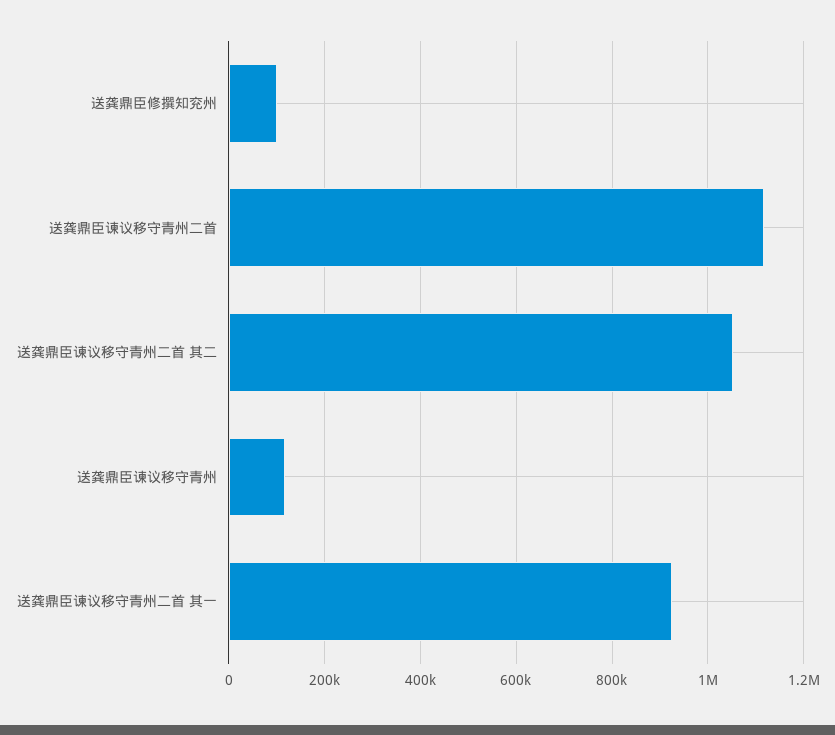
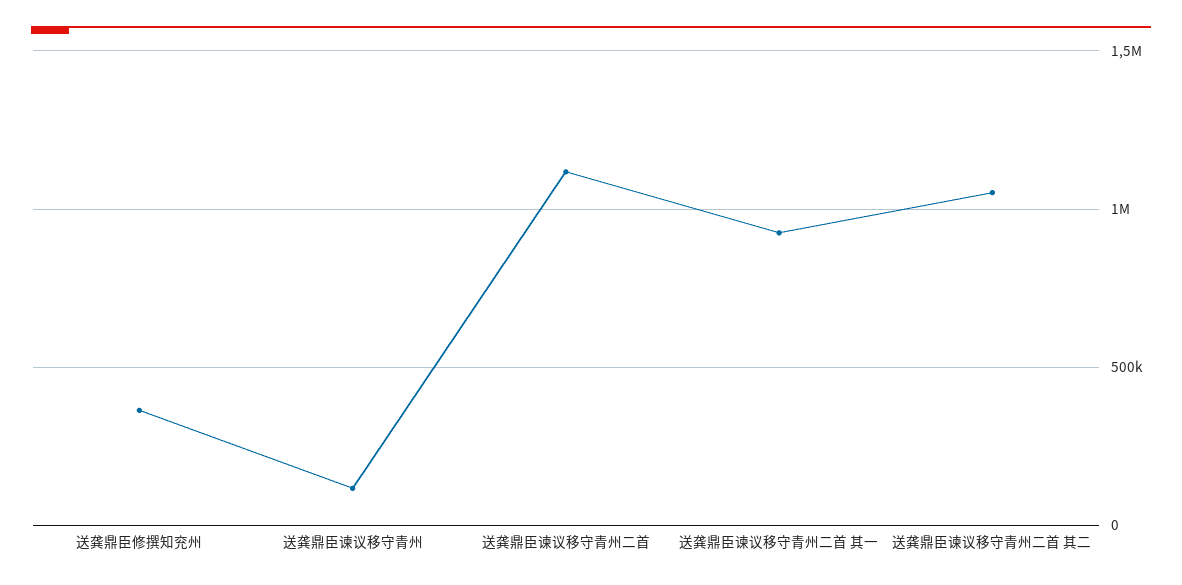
送龚鼎臣修撰知兖州: 100000 -> 350000

